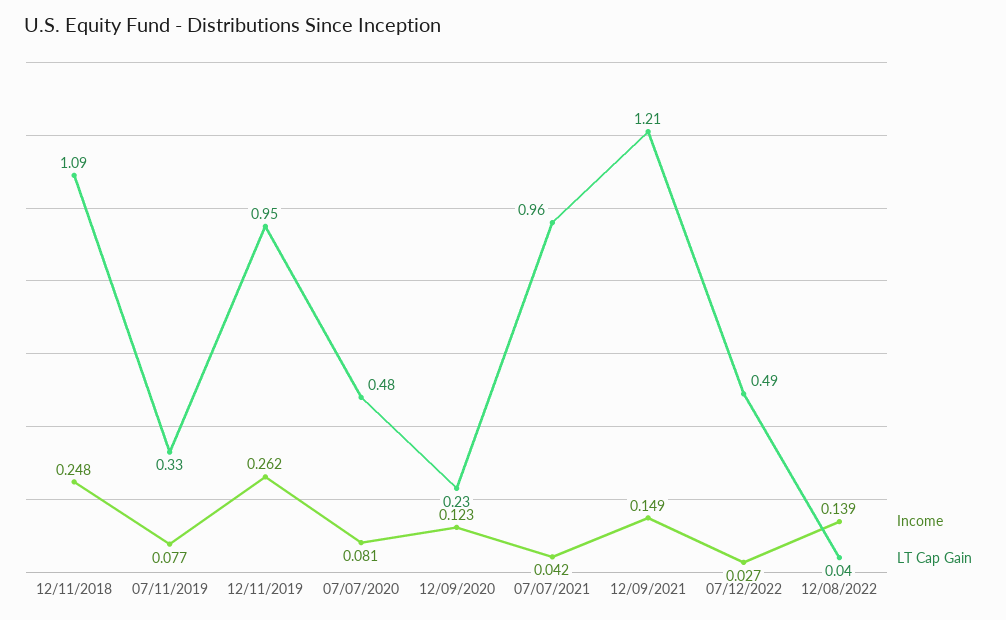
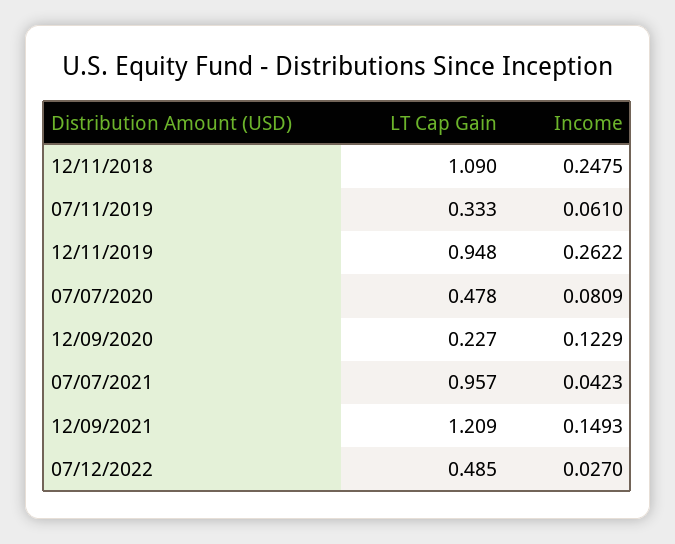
Income, 07/11/2019: 0.077 -> 0.061
Income, 12/08/2022: 0.139 -> none
LT Cap Gain, 12/08/2022: 0.04 -> none

